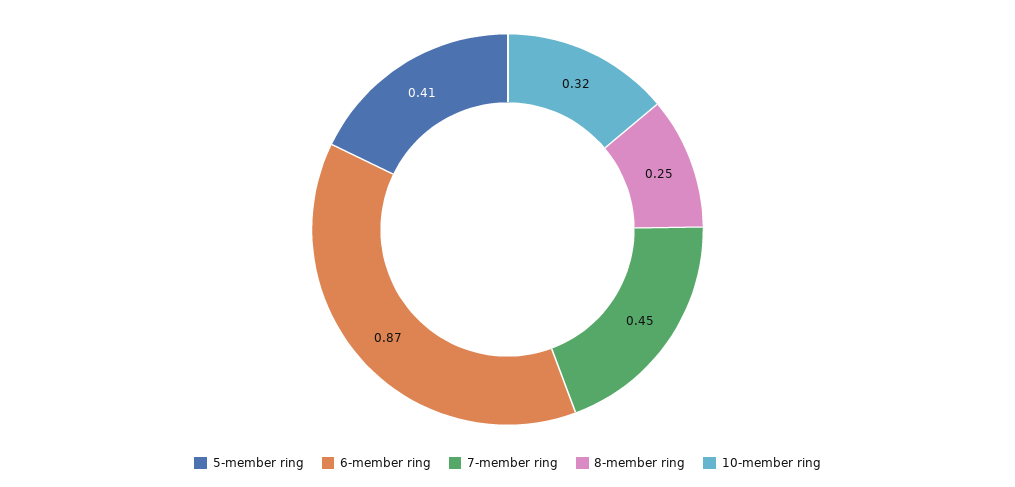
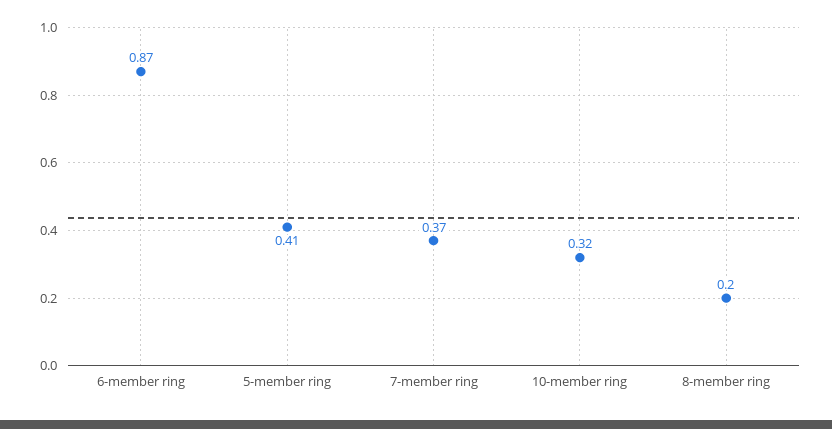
7-member ring: 0.45 -> 0.37
8-member ring: 0.25 -> 0.2

